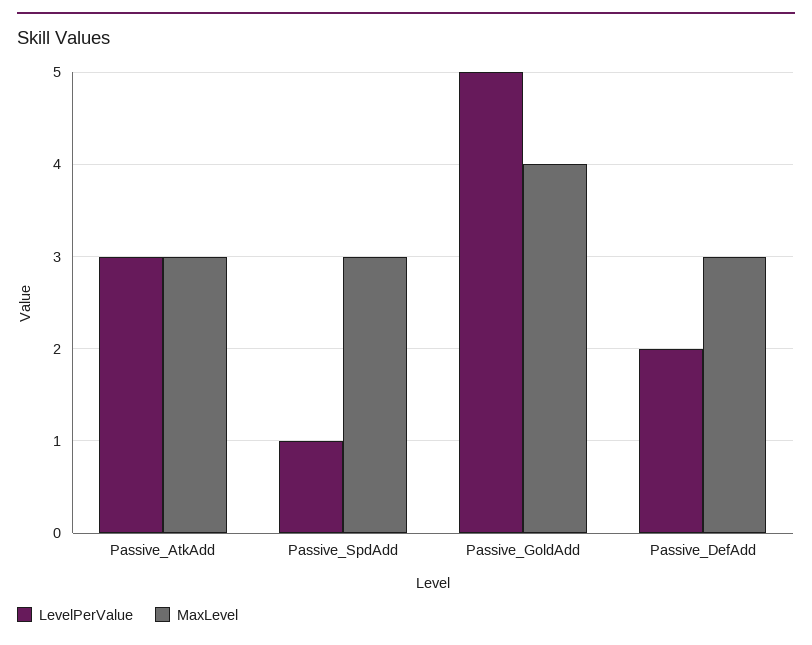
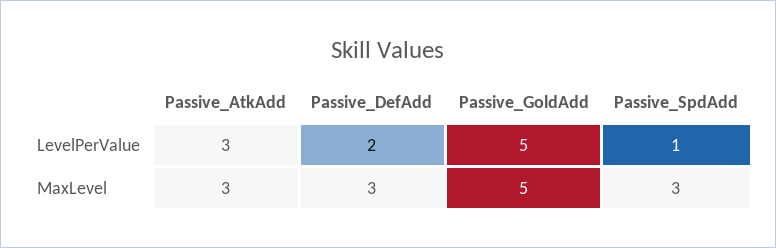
MaxLevel, Passive_GoldAdd: 4 -> 5

